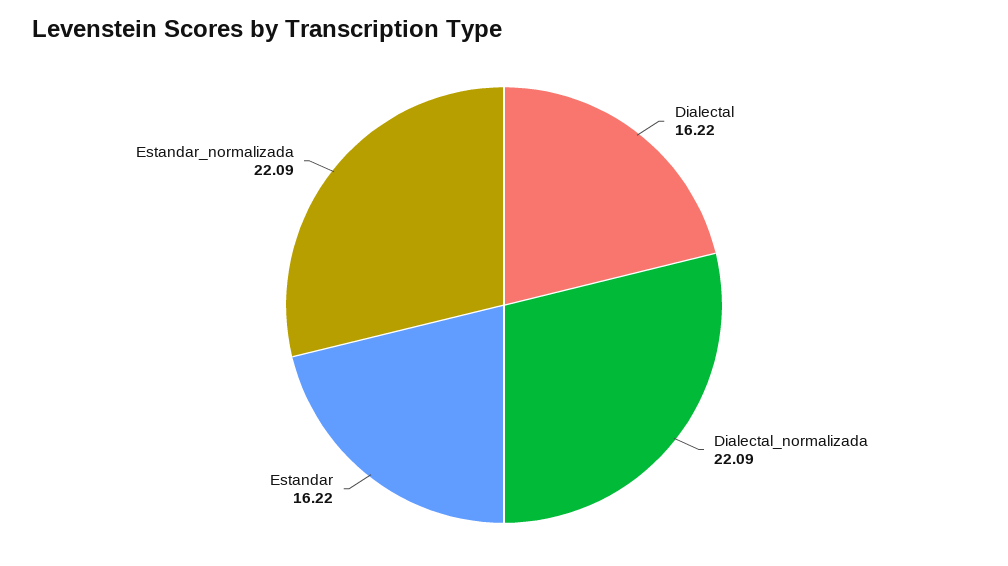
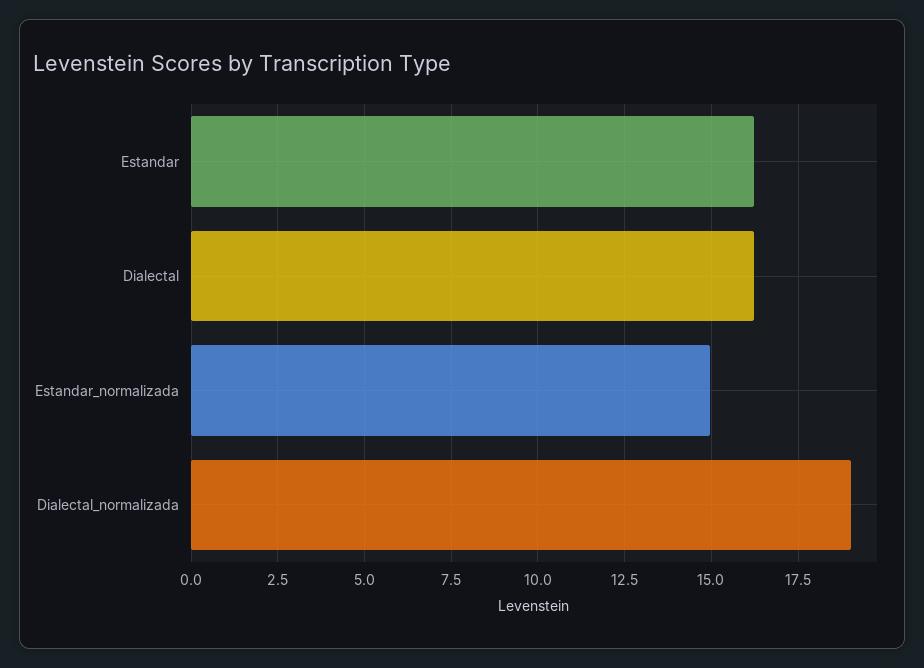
Dialectal_normalizada: 22.09 -> 19
Estandar_normalizada: 22.09 -> 15

